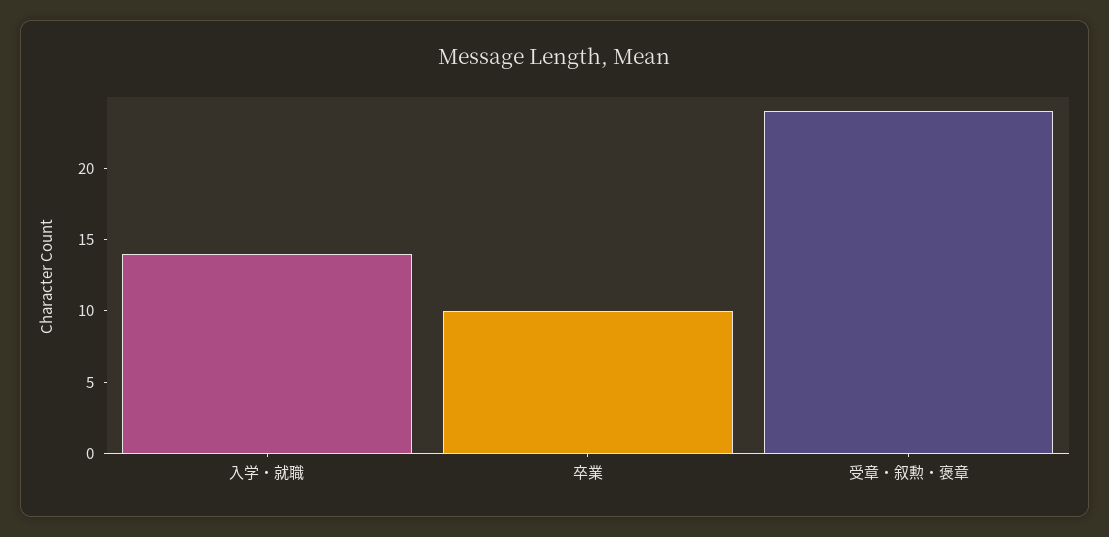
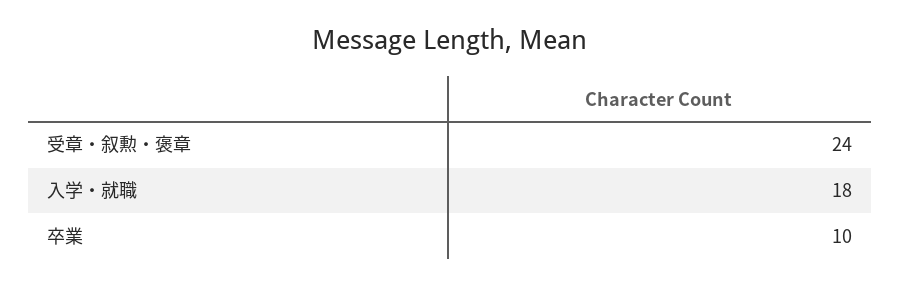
入学・就職: 14 -> 18

